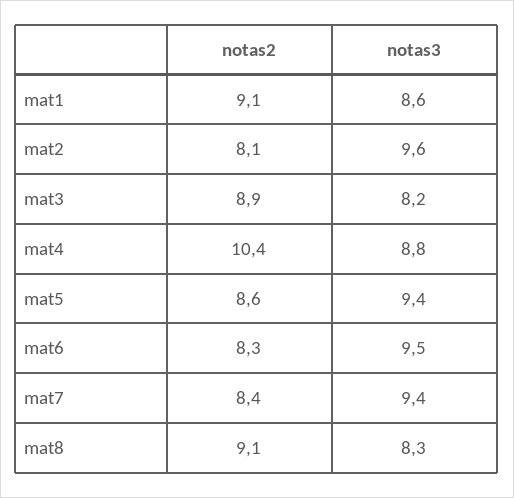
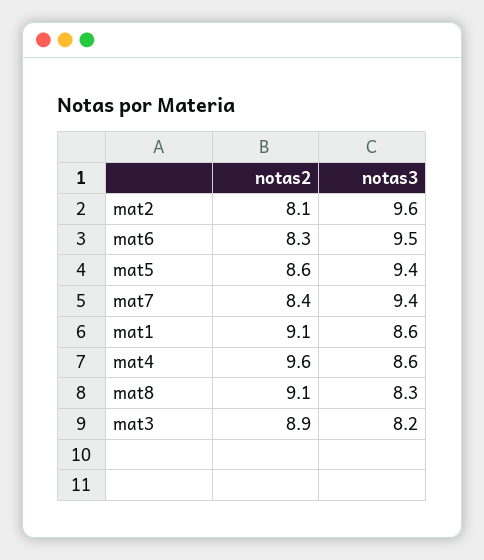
notas2, mat4: 10.4 -> 9.6
notas3, mat4: 8.8 -> 8.6

